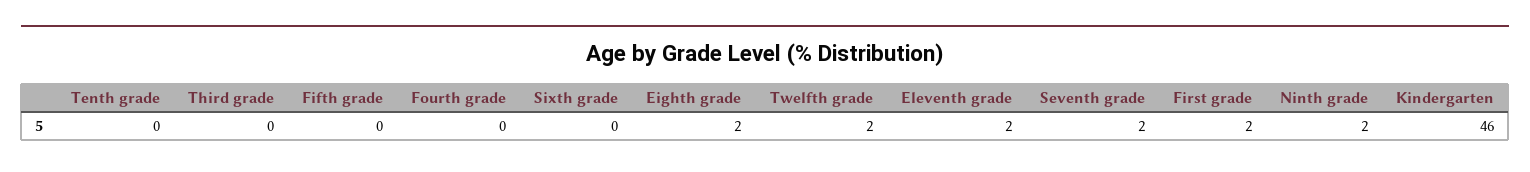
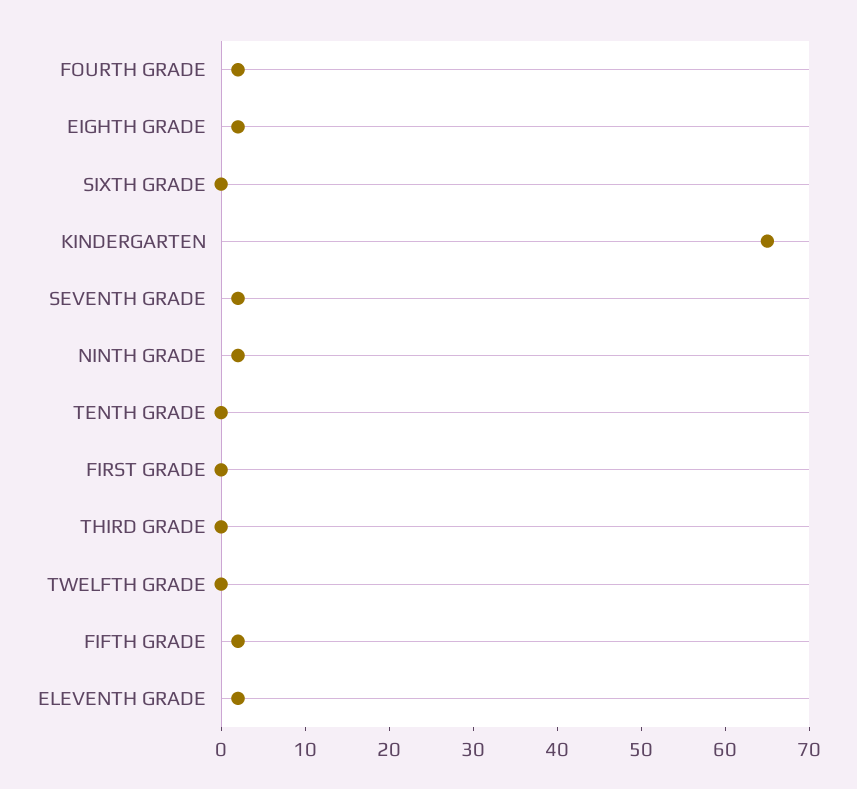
Fifth grade: 0 -> 2
Fourth grade: 0 -> 2
Twelfth grade: 2 -> 0
First grade: 2 -> 0
Kindergarten: 46 -> 65

